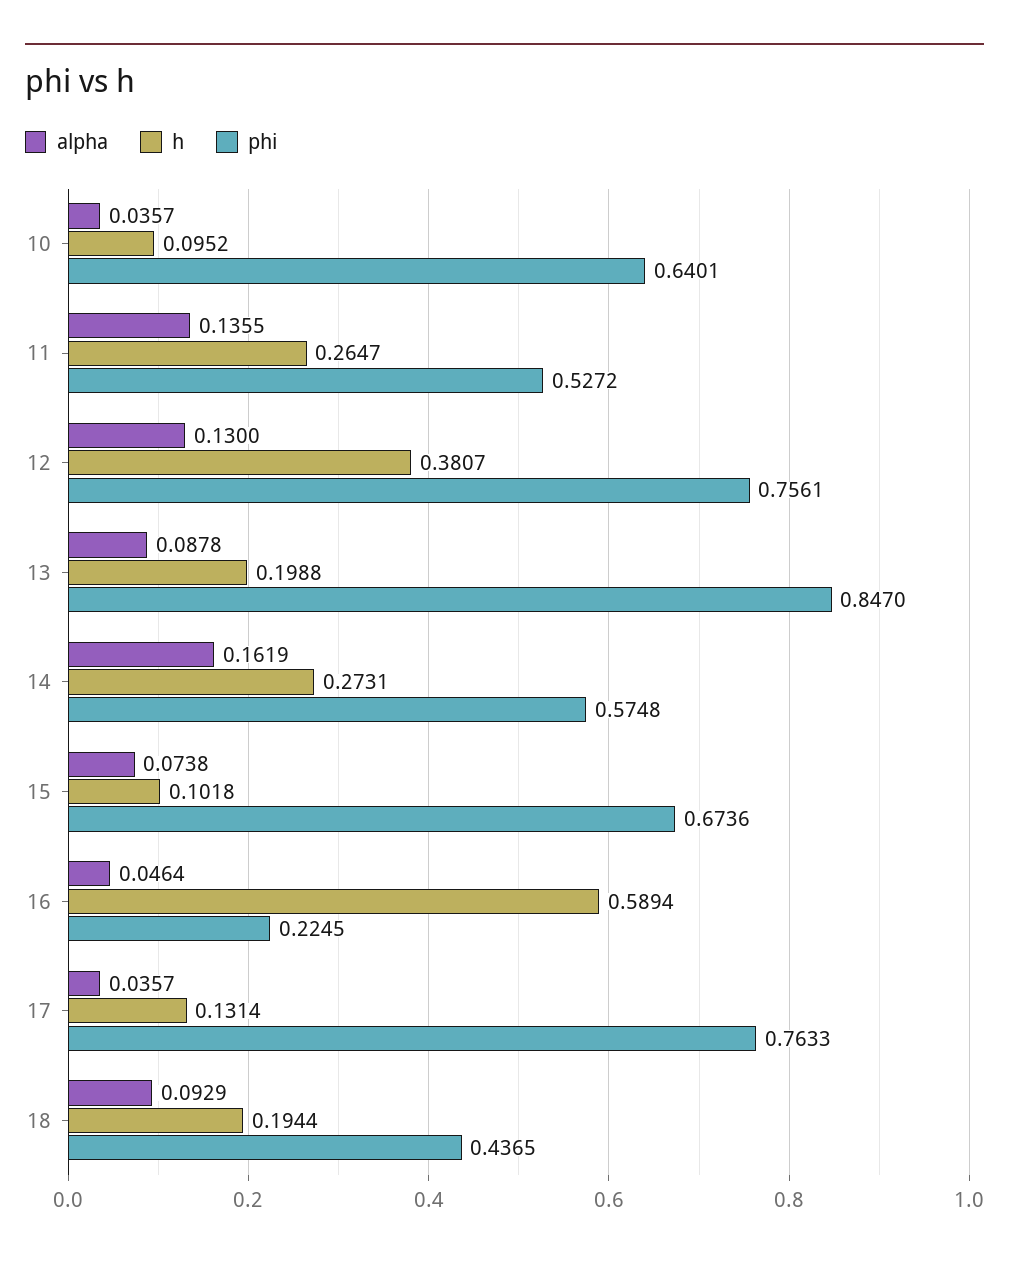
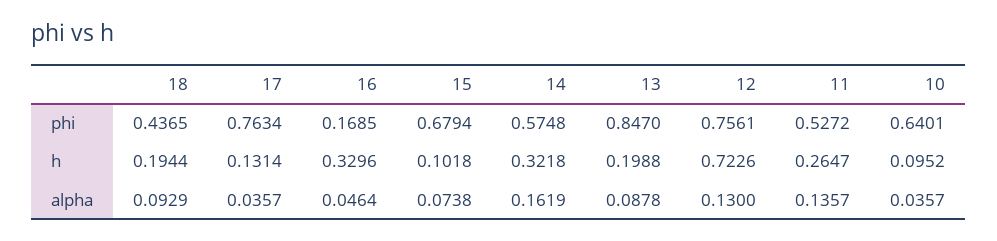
alpha, 11: 0.1355 -> 0.1357
h, 12: 0.3807 -> 0.7226
h, 14: 0.2731 -> 0.3218
phi, 15: 0.6736 -> 0.6794
h, 16: 0.5894 -> 0.3296
phi, 16: 0.2245 -> 0.1685
phi, 17: 0.7633 -> 0.7634

